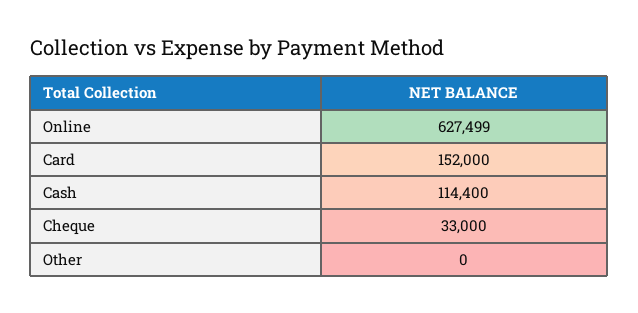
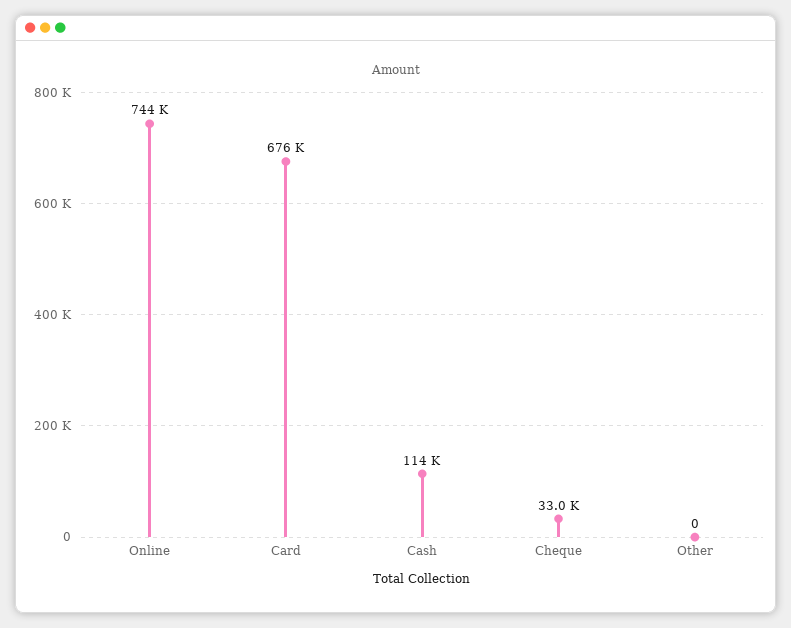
Online: 627499 -> 744000
Card: 152000 -> 676000

